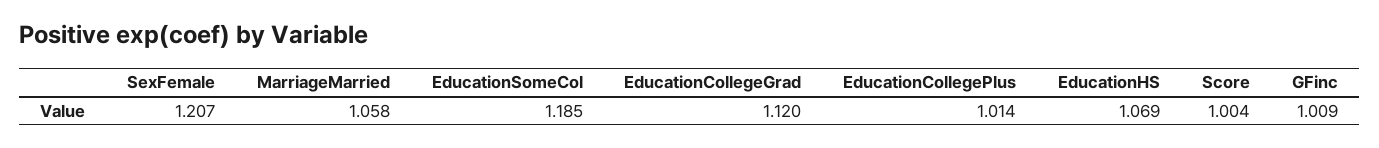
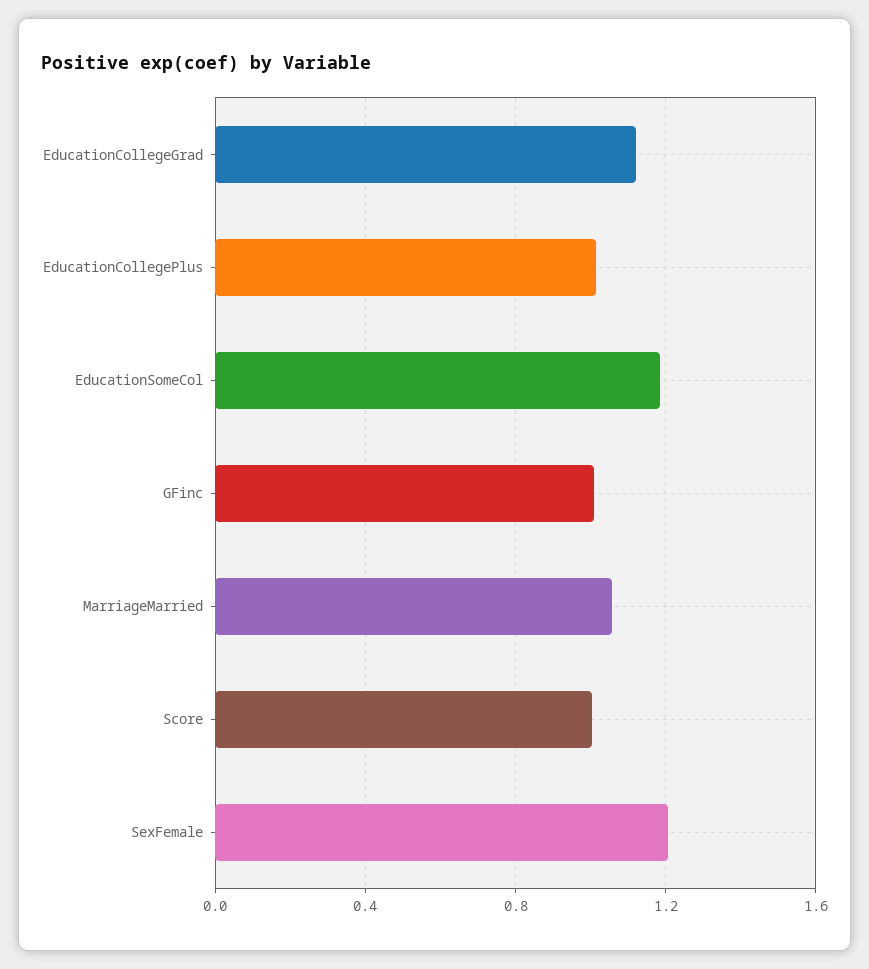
EducationHS: 1.069 -> none

